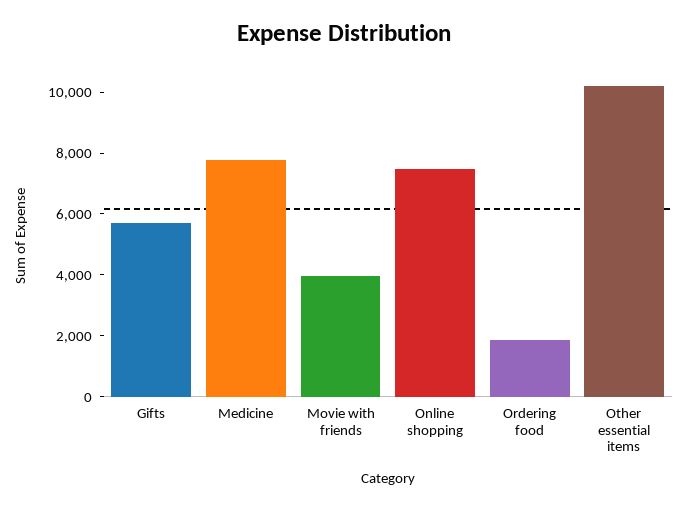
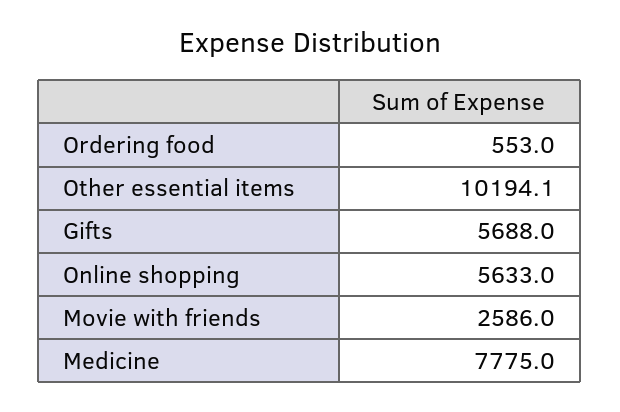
Movie with friends: 4000 -> 2586
Online shopping: 7500 -> 5633
Ordering food: 2000 -> 553

